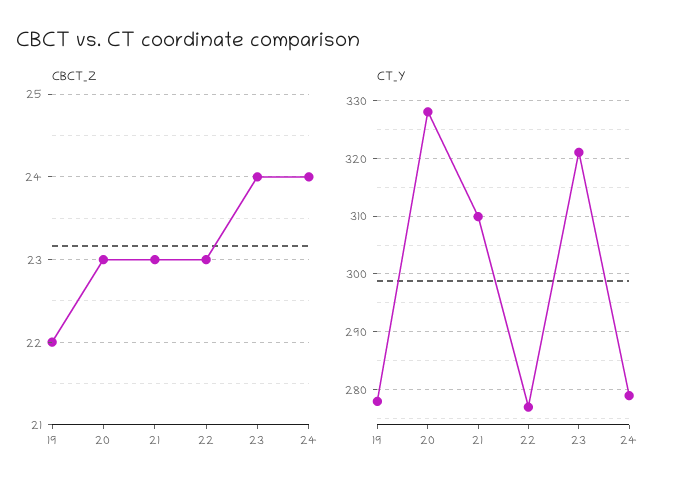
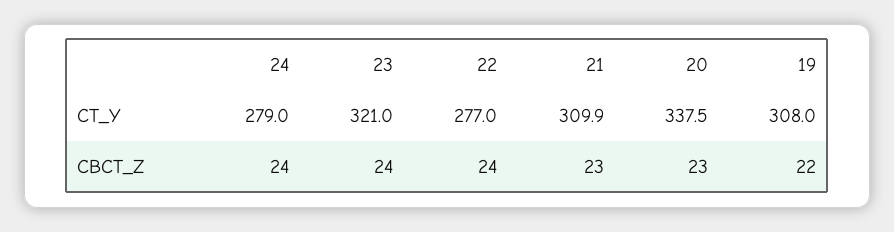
CBCT_Z, 22: 23 -> 24
CT_Y, 19: 278 -> 308
CT_Y, 20: 328 -> 337.5

